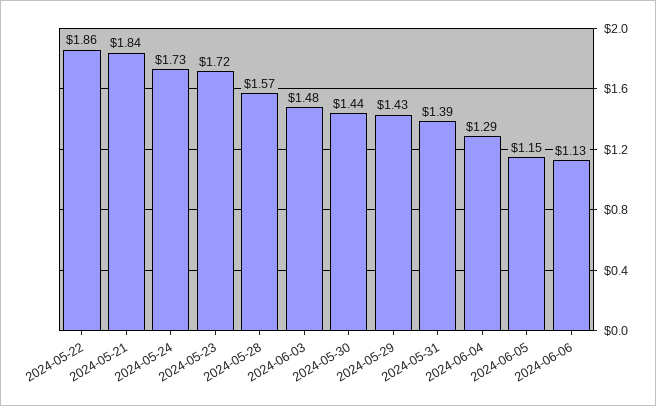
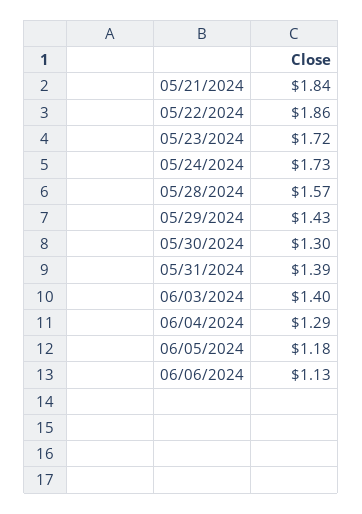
2024-06-03: 1.48 -> 1.4
2024-05-30: 1.44 -> 1.3
2024-06-05: 1.15 -> 1.18

